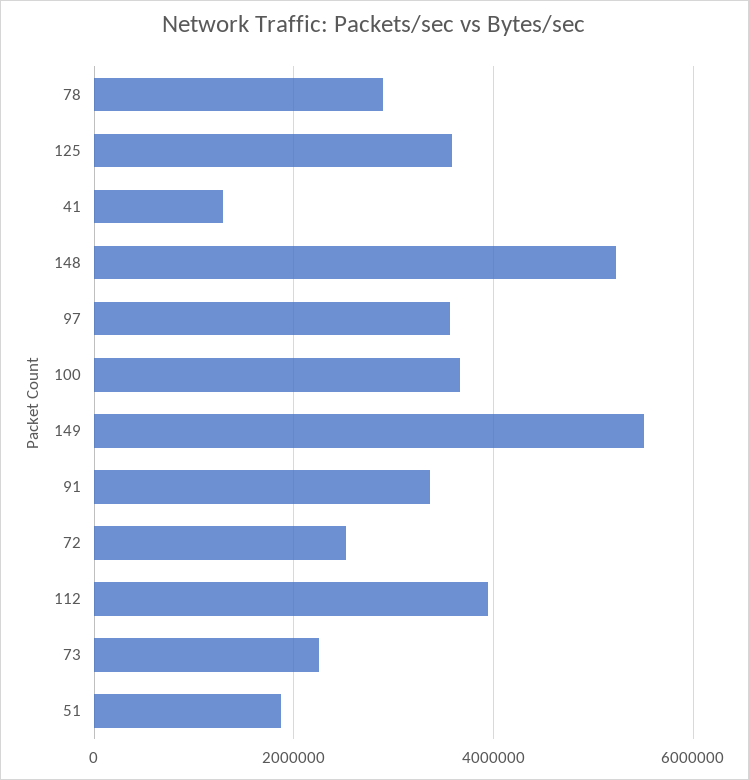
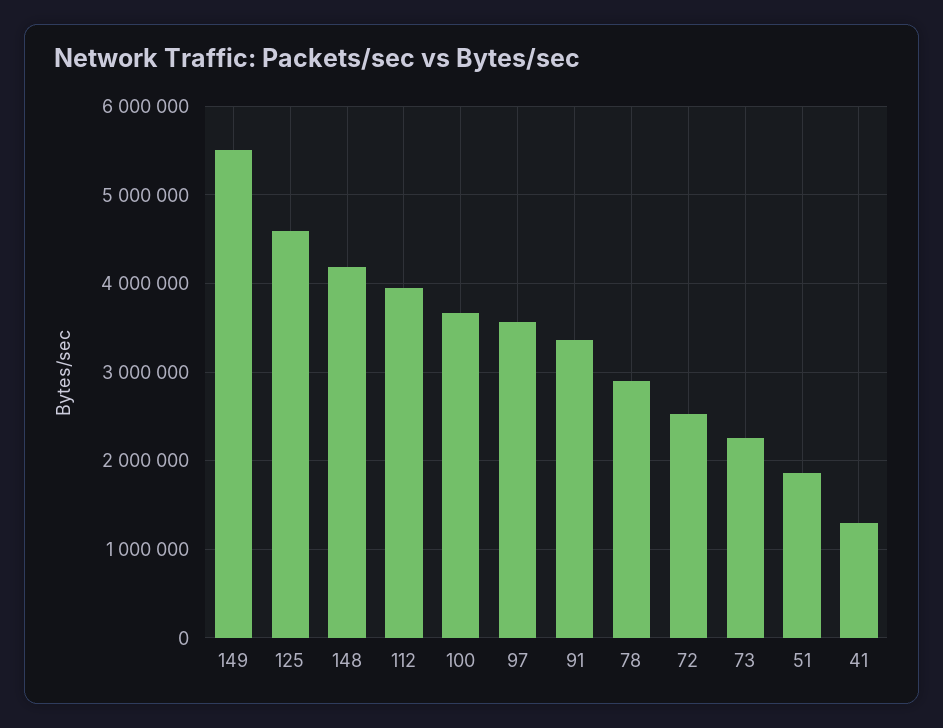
125: 3600000 -> 4600000
148: 5200000 -> 4200000

